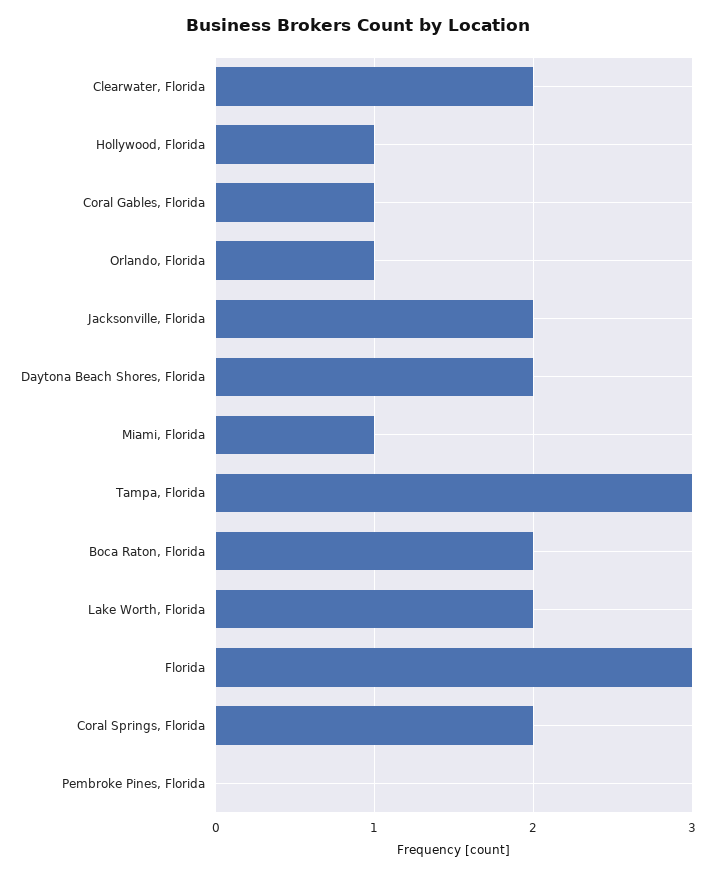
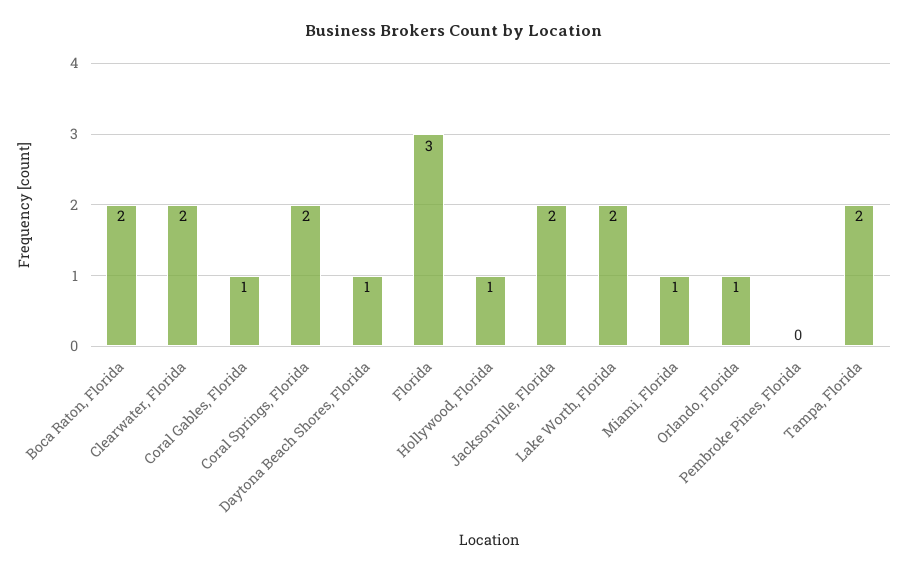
Daytona Beach Shores, Florida: 2 -> 1
Tampa, Florida: 3 -> 2

